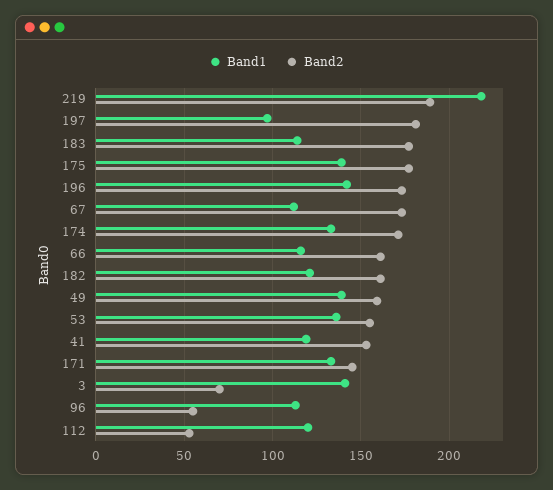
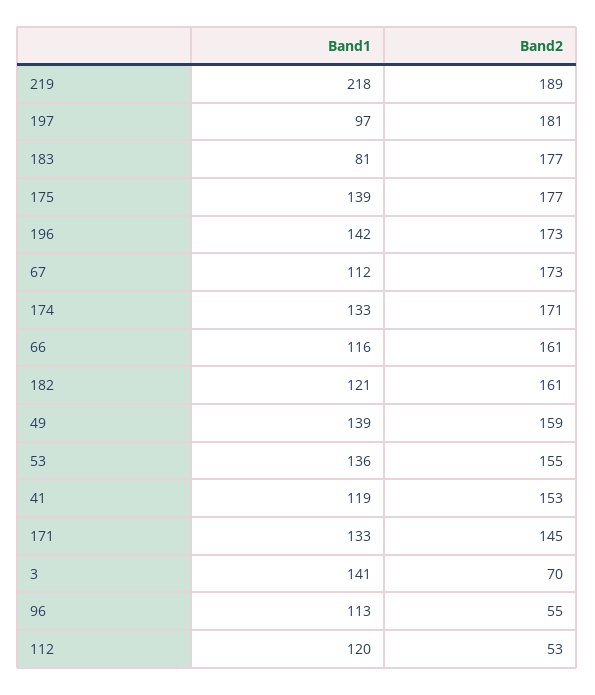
Band1, 183: 115 -> 81

